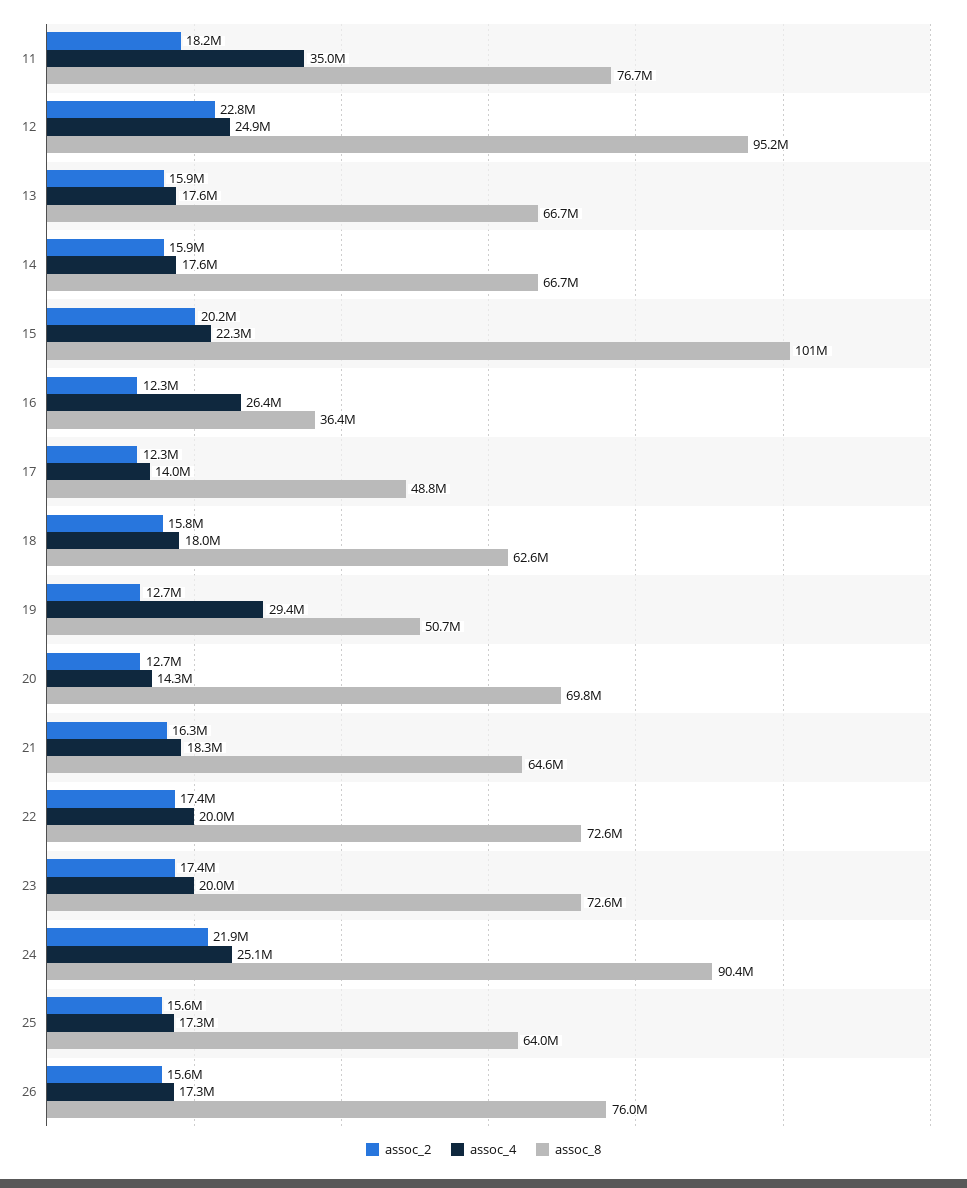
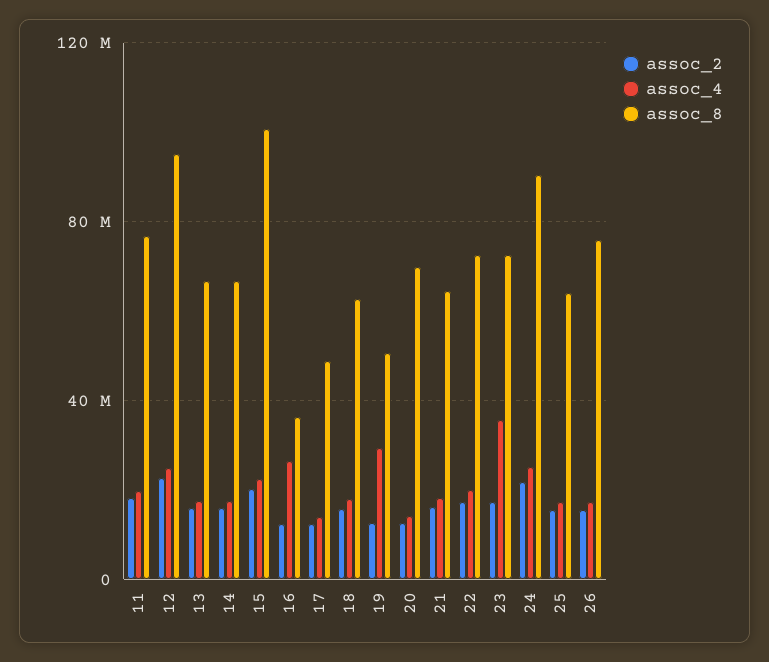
assoc_4, 11: 35000000 -> 20000000
assoc_4, 23: 20000000 -> 35000000

